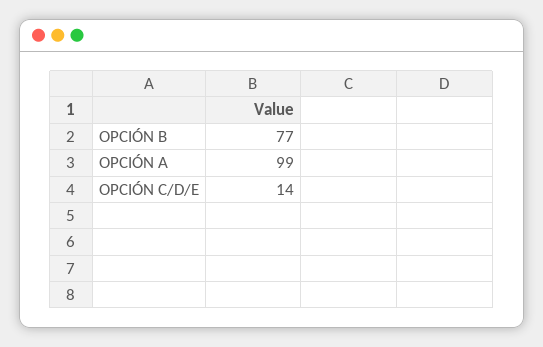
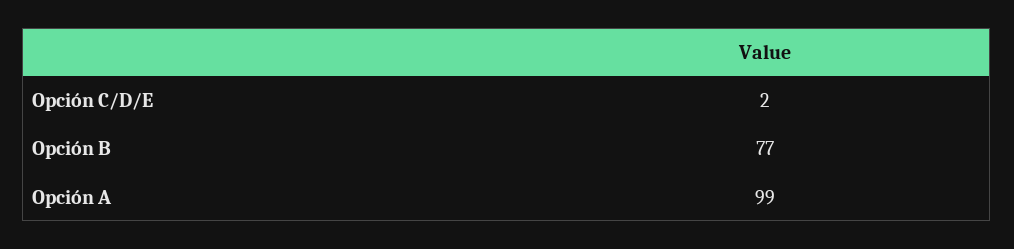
OPCIÓN C/D/E: 14 -> 2

